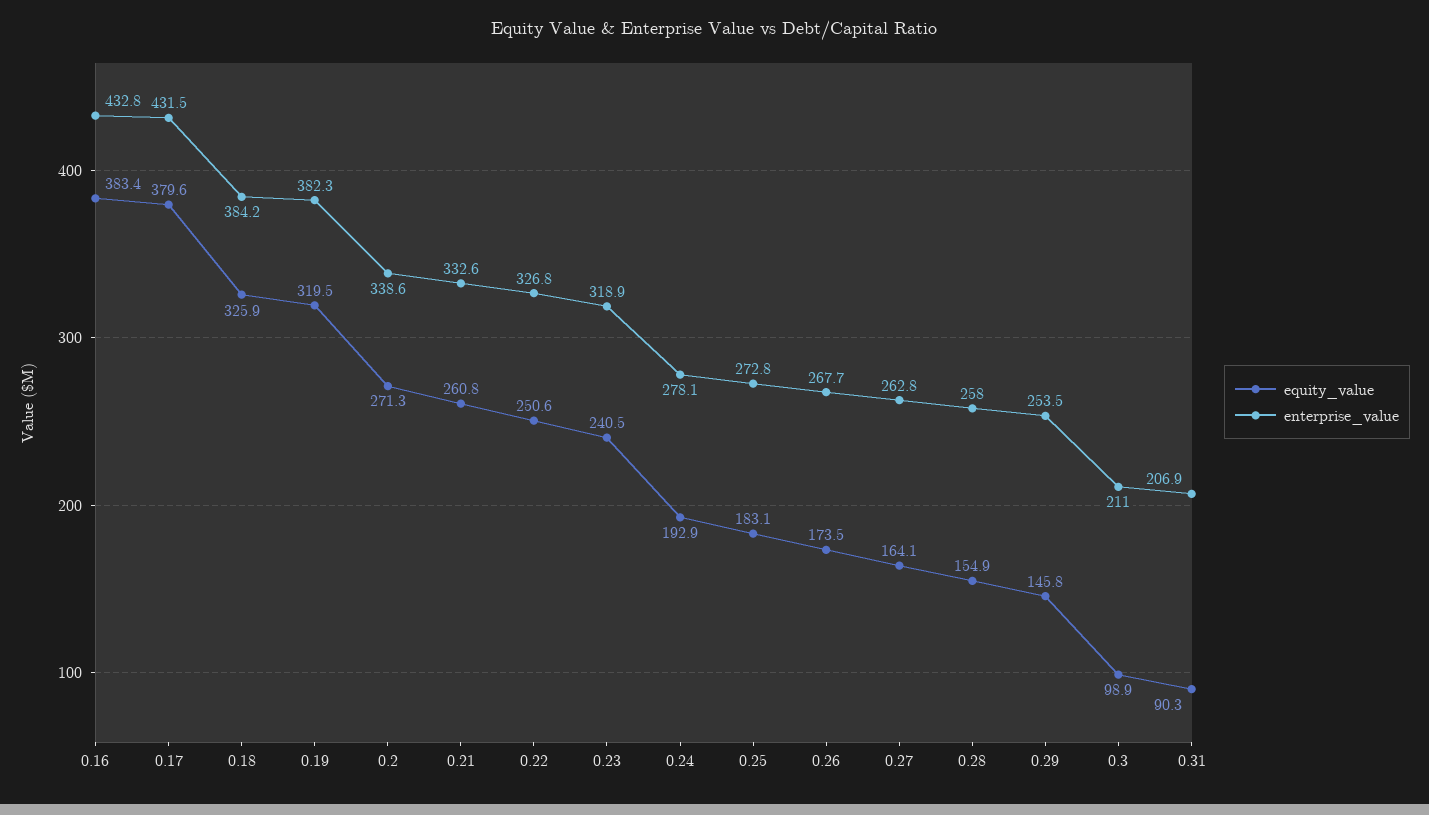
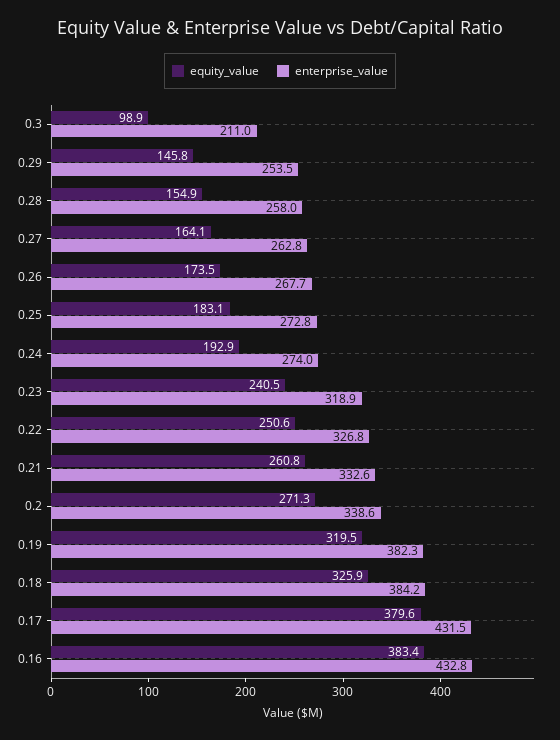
enterprise_value, 0.24: 278.1 -> 274
equity_value, 0.31: 90.3 -> none
enterprise_value, 0.31: 206.9 -> none

